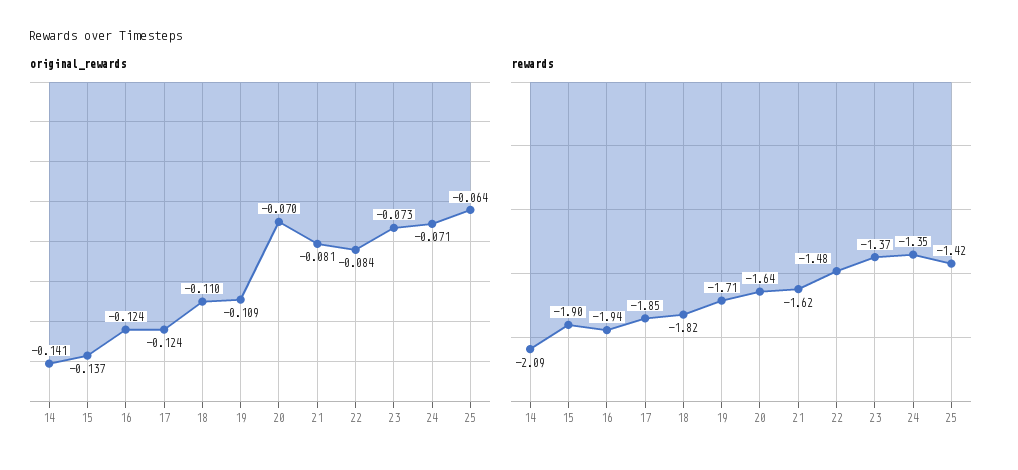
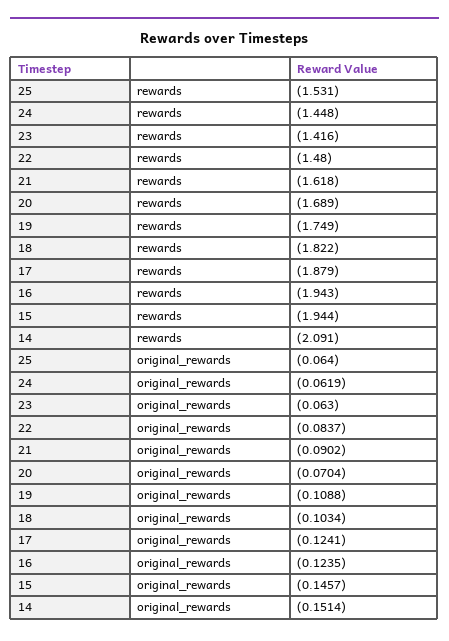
original_rewards, 14: -0.141 -> -0.1514
original_rewards, 15: -0.137 -> -0.1457
original_rewards, 18: -0.11 -> -0.1034
original_rewards, 21: -0.081 -> -0.0902
original_rewards, 23: -0.073 -> -0.063
original_rewards, 24: -0.071 -> -0.0619
rewards, 15: -1.9 -> -1.944
rewards, 17: -1.85 -> -1.879
rewards, 19: -1.71 -> -1.749
rewards, 20: -1.64 -> -1.689
rewards, 23: -1.37 -> -1.416
rewards, 24: -1.35 -> -1.448
rewards, 25: -1.42 -> -1.531

